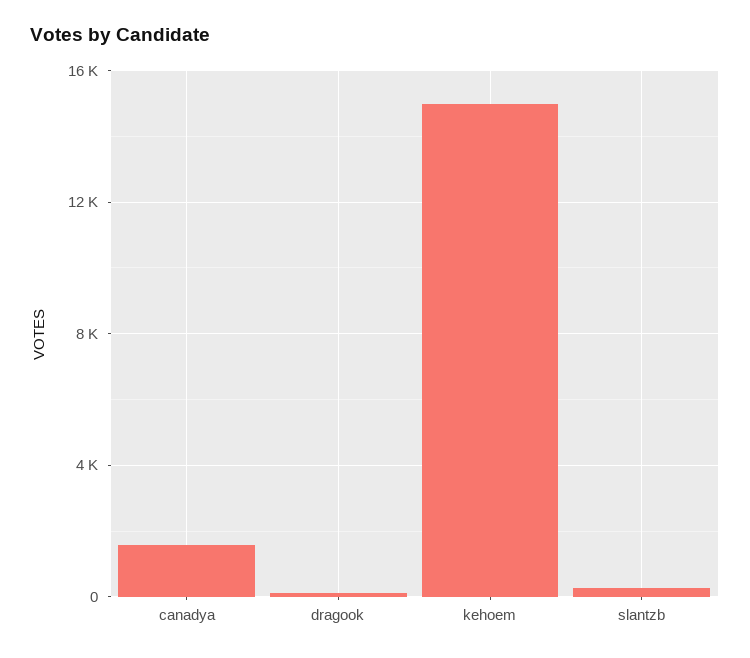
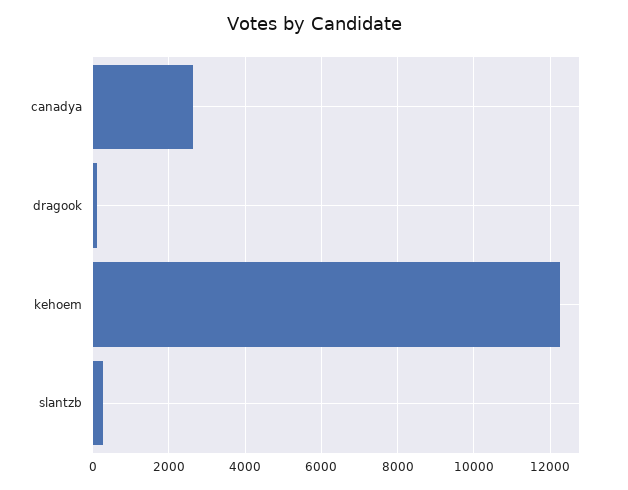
canadya: 1500 -> 2600
kehoem: 15000 -> 12200

